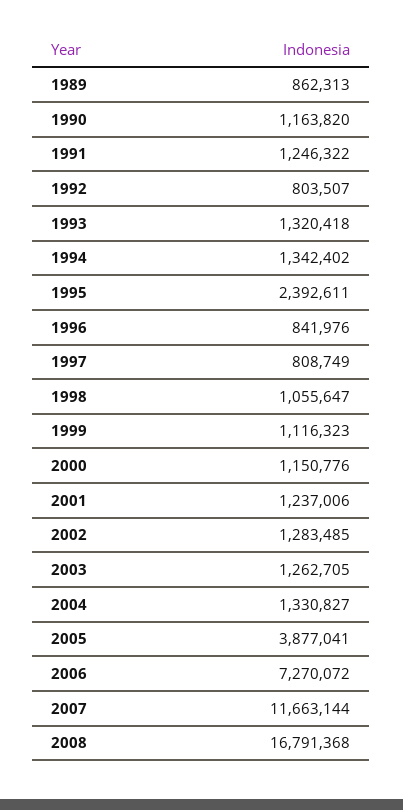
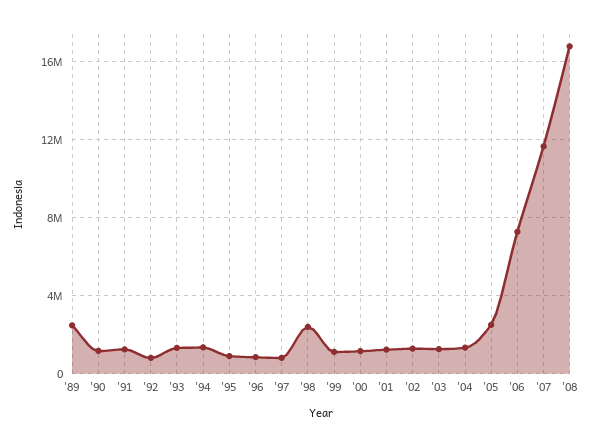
1989: 862313 -> 2500000
1995: 2392611 -> 1000000
1998: 1055647 -> 2500000
2005: 3877041 -> 2500000

